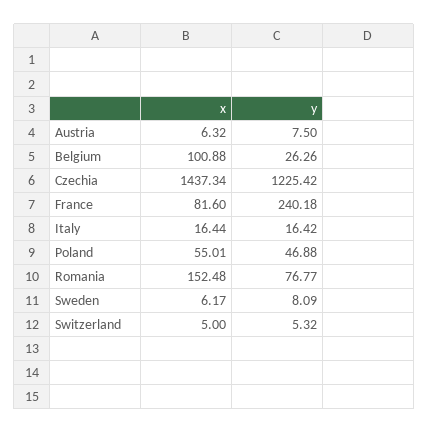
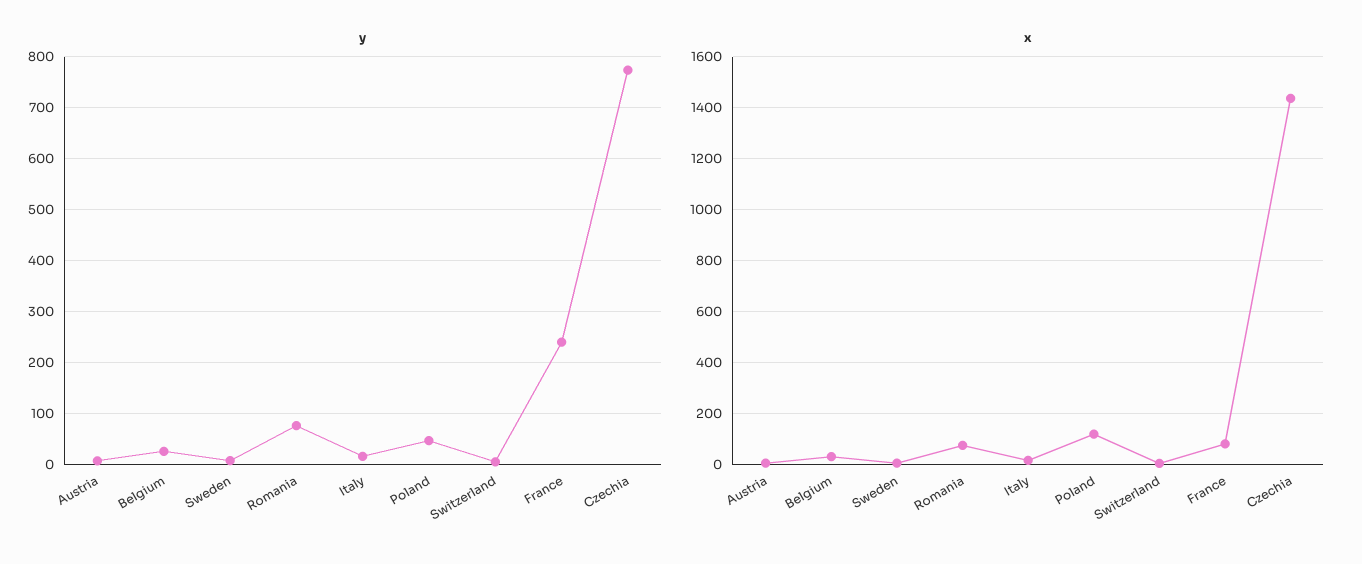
x, Belgium: 100.88 -> 25
y, Czechia: 1225.42 -> 780
x, Poland: 55.01 -> 125
x, Romania: 152.48 -> 75

